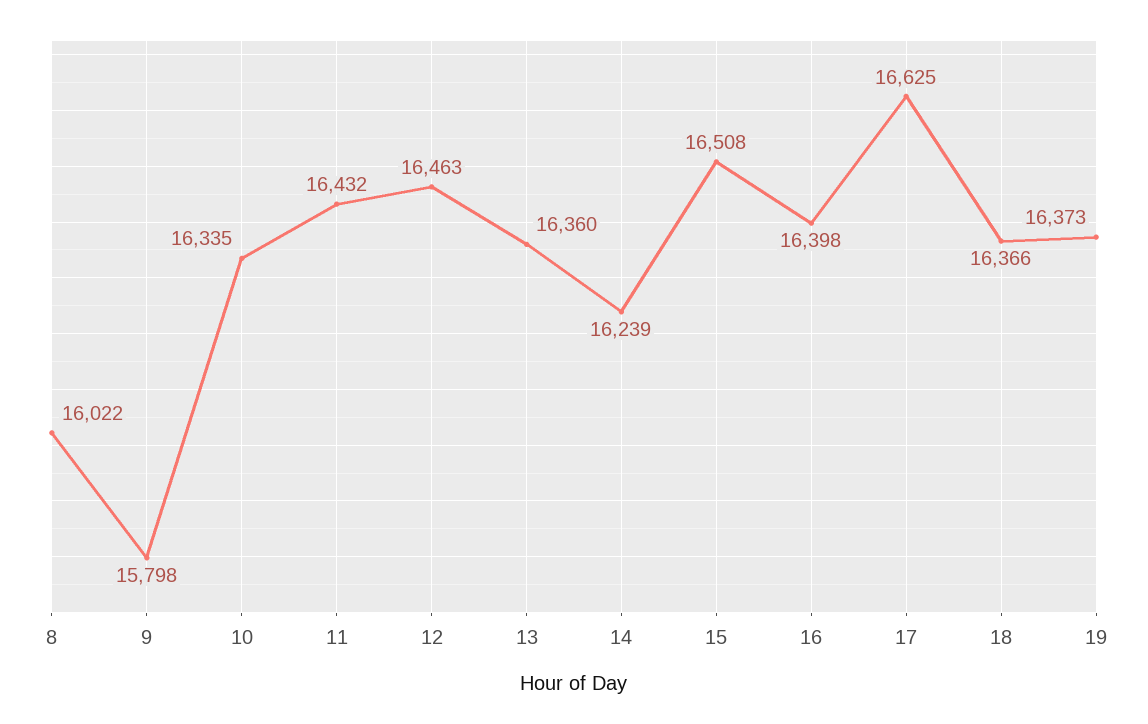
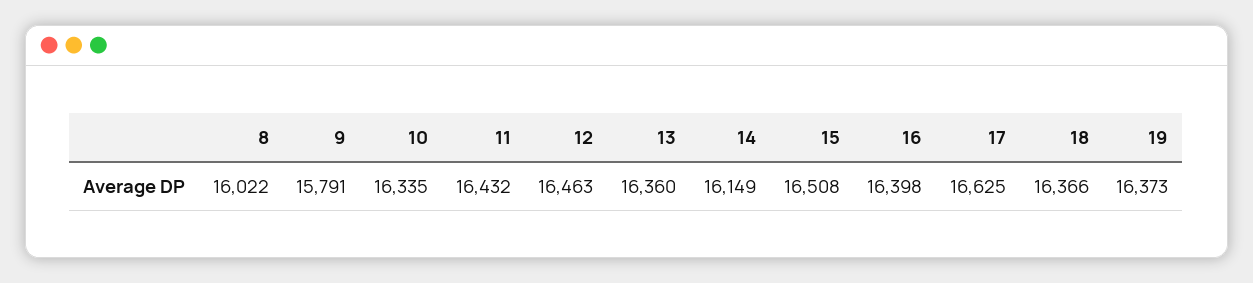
9: 15798 -> 15791
14: 16239 -> 16149

